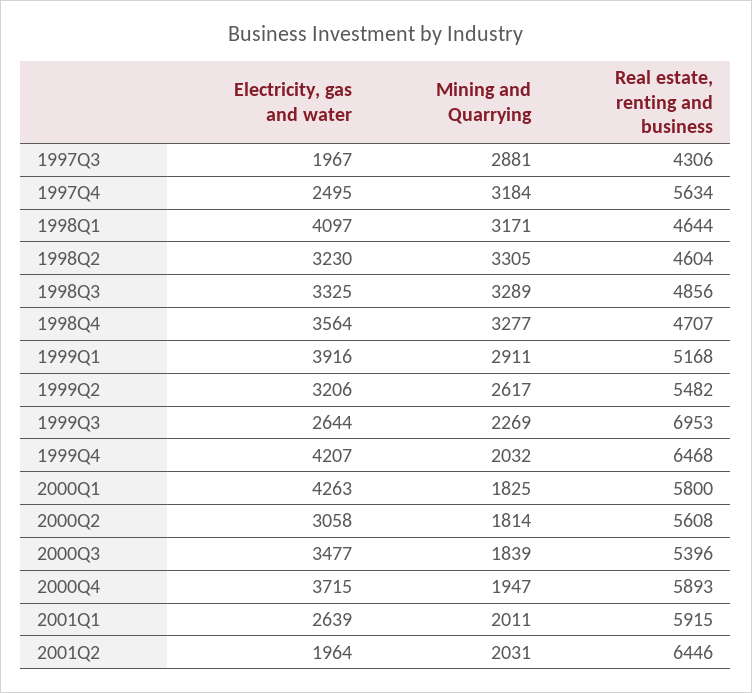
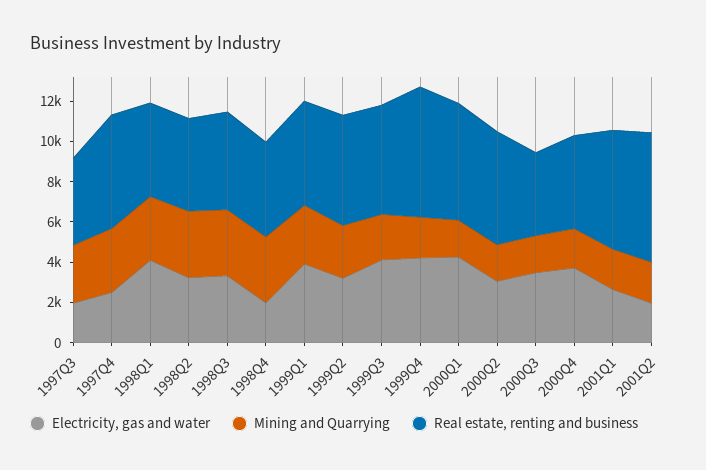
Electricity, gas and water, 1998Q4: 3564 -> 2000
Electricity, gas and water, 1999Q3: 2644 -> 4000
Real estate, renting and business, 1999Q3: 6953 -> 5500
Real estate, renting and business, 2000Q3: 5396 -> 4000
Real estate, renting and business, 2000Q4: 5893 -> 4500

